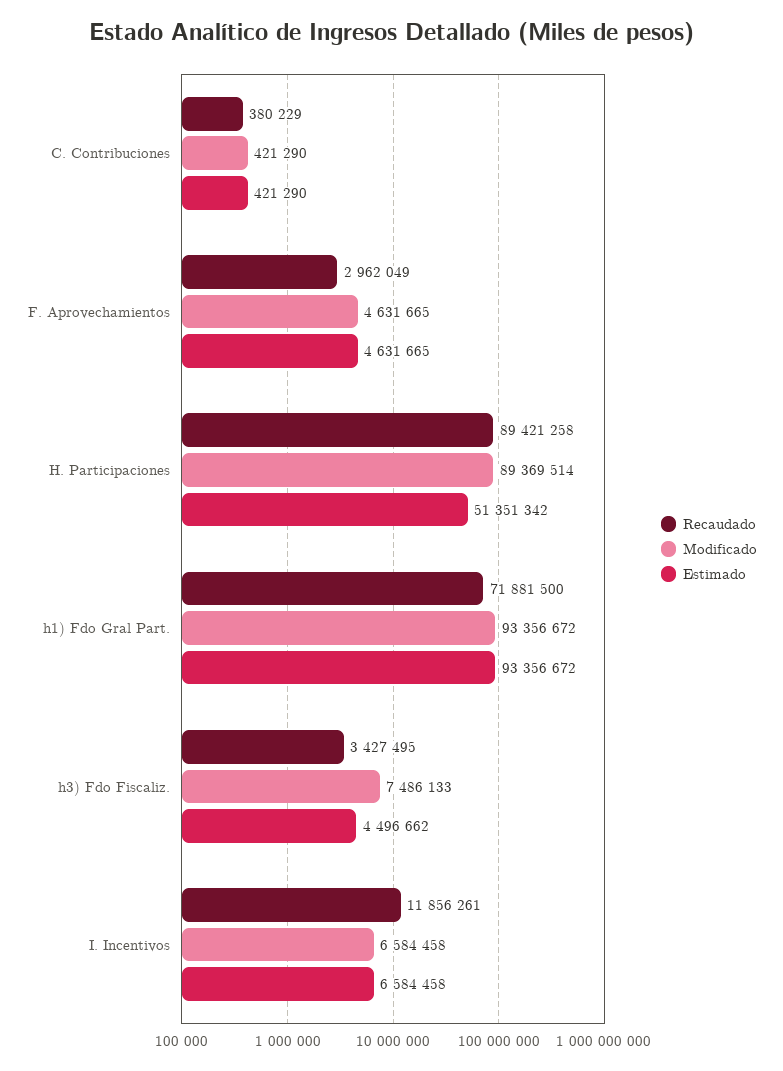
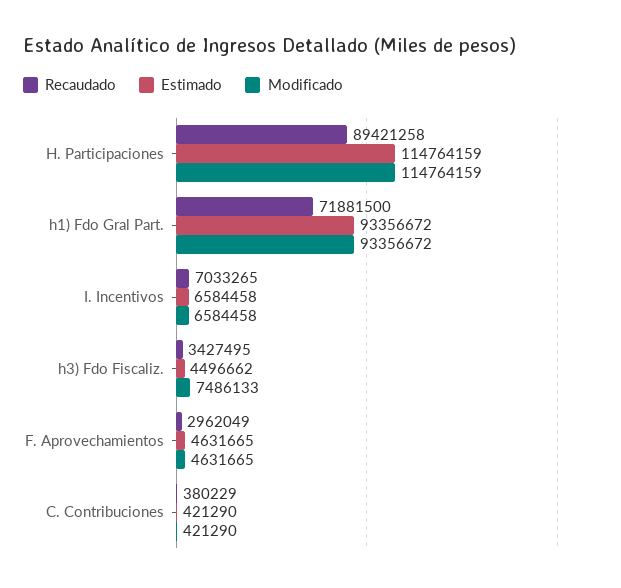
Modificado, H. Participaciones: 89369514 -> 114764159
Estimado, H. Participaciones: 51351342 -> 114764159
Recaudado, I. Incentivos: 11856261 -> 7033265

